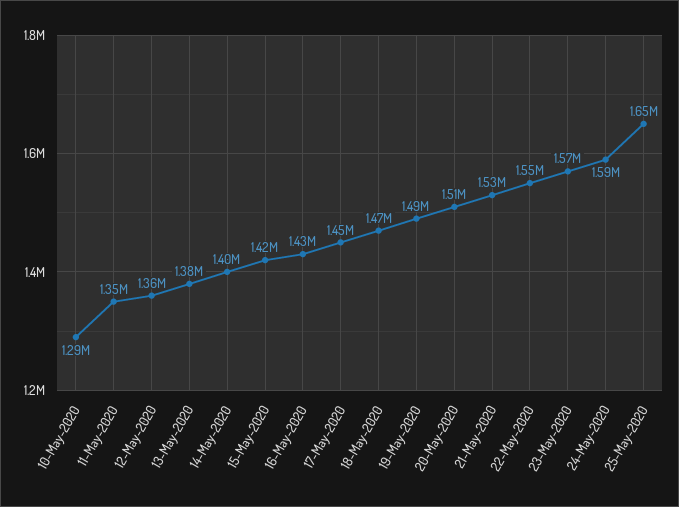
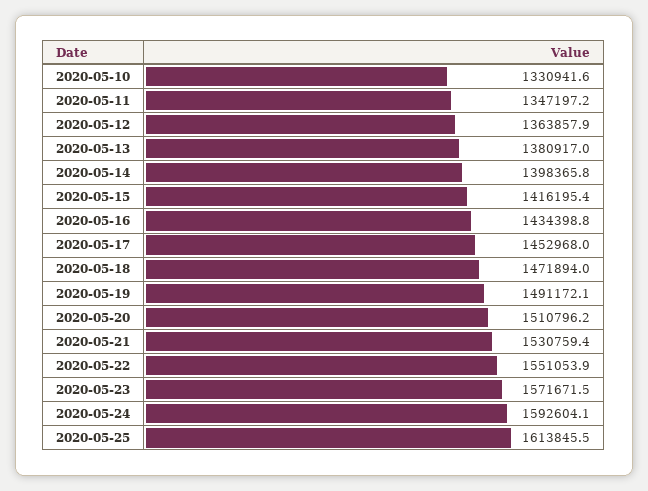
10-May-2020: 1290000 -> 1330941.6
25-May-2020: 1650000 -> 1613845.5

